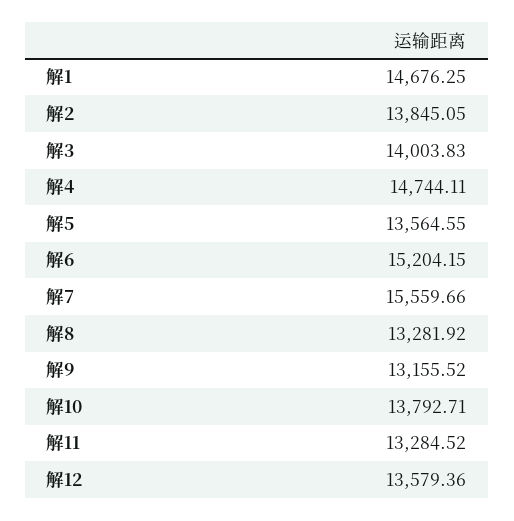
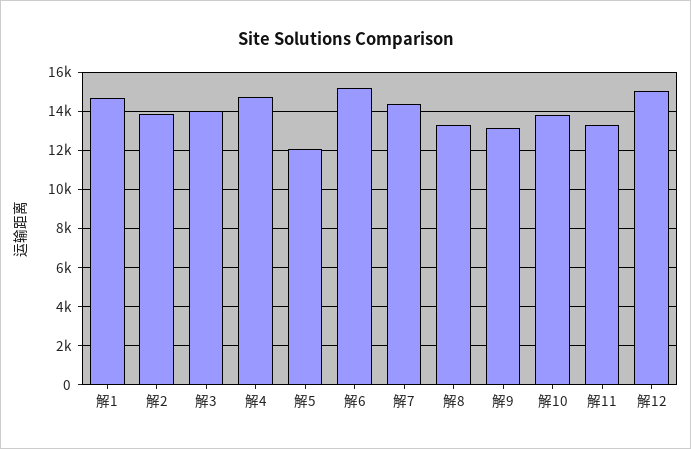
解5: 13564.55 -> 12000
解7: 15559.66 -> 14500
解12: 13579.36 -> 15000

